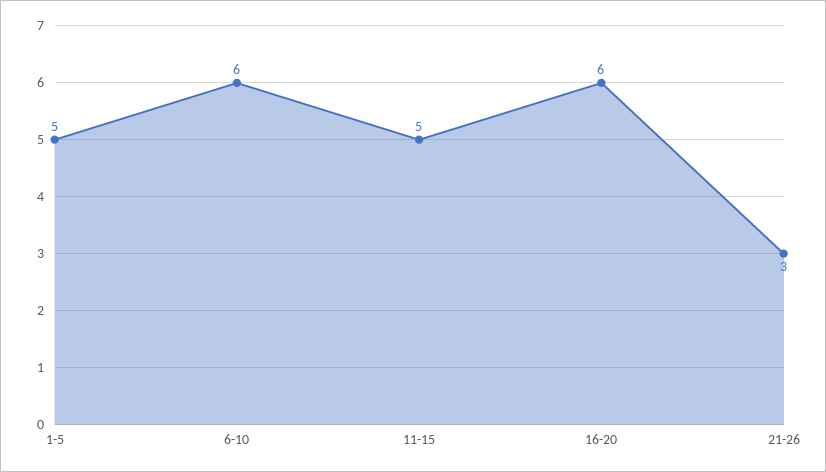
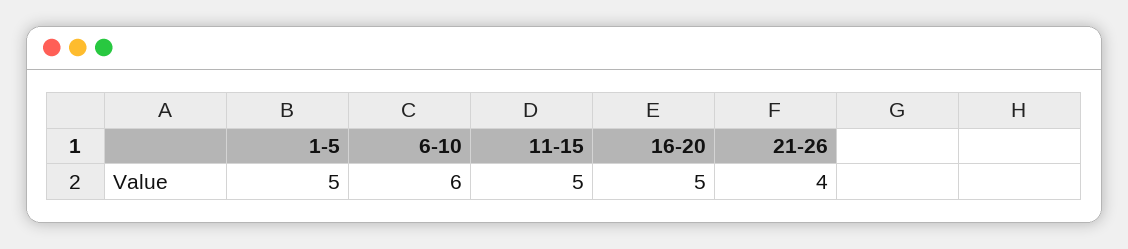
16-20: 6 -> 5
21-26: 3 -> 4

